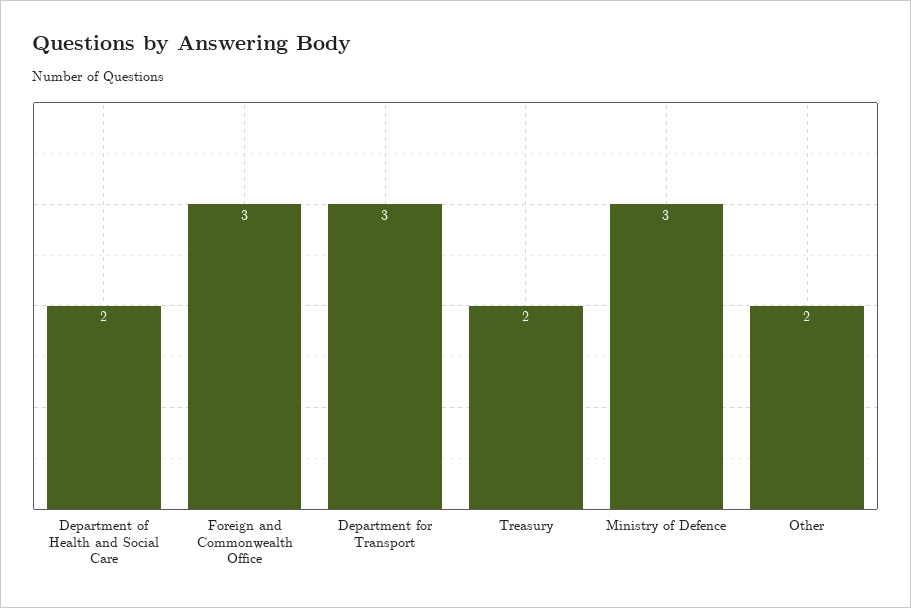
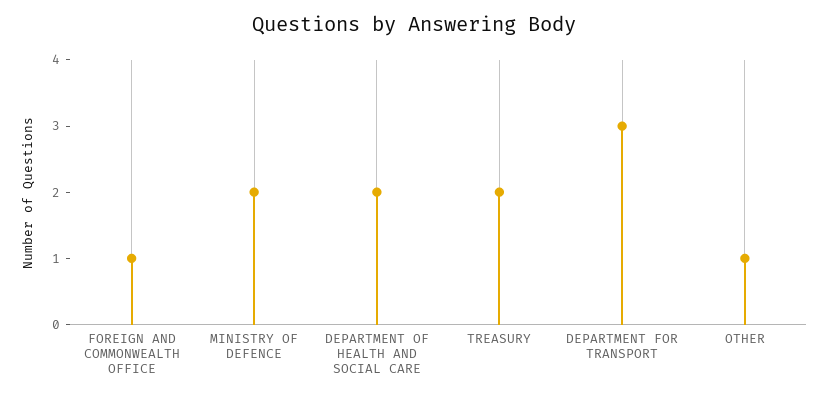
Foreign and Commonwealth Office: 3 -> 1
Ministry of Defence: 3 -> 2
Other: 2 -> 1

